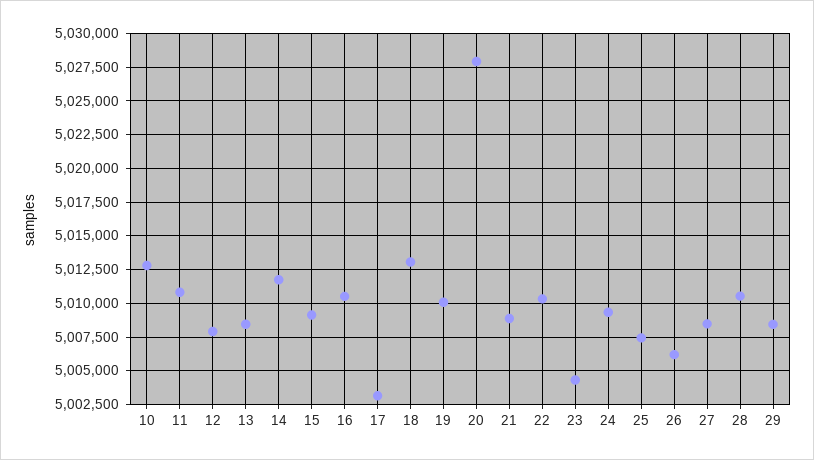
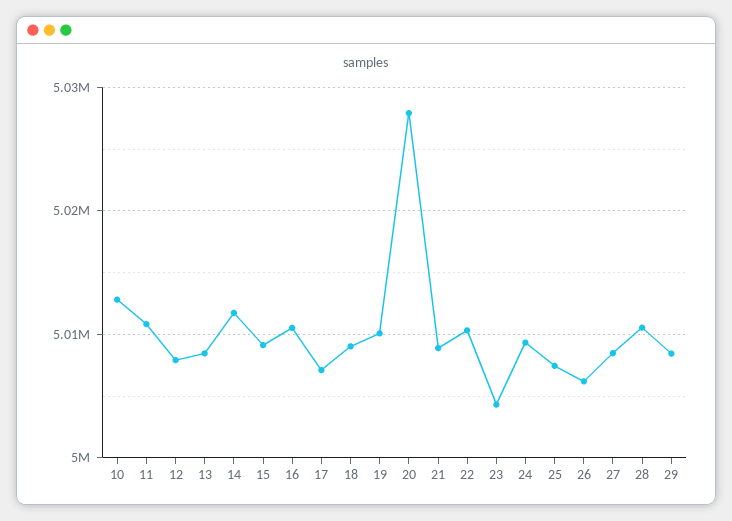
17: 5003000 -> 5007000
18: 5013000 -> 5009000

